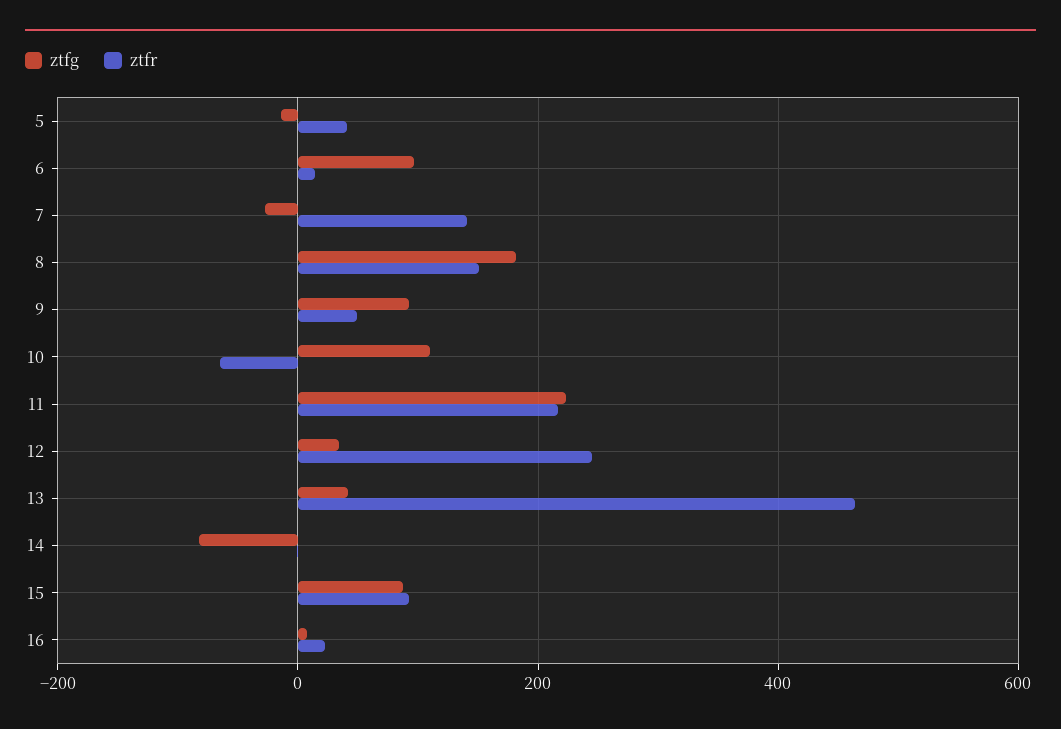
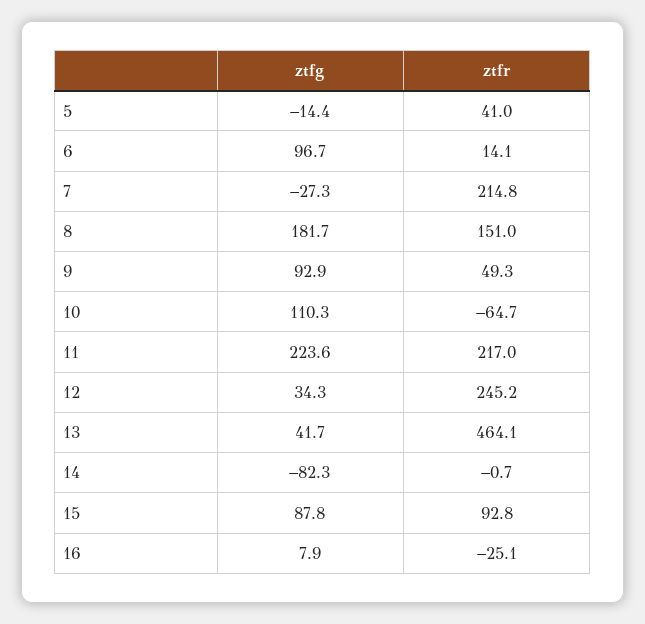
ztfr, 7: 140 -> 214.8
ztfr, 16: 20 -> -25.1

